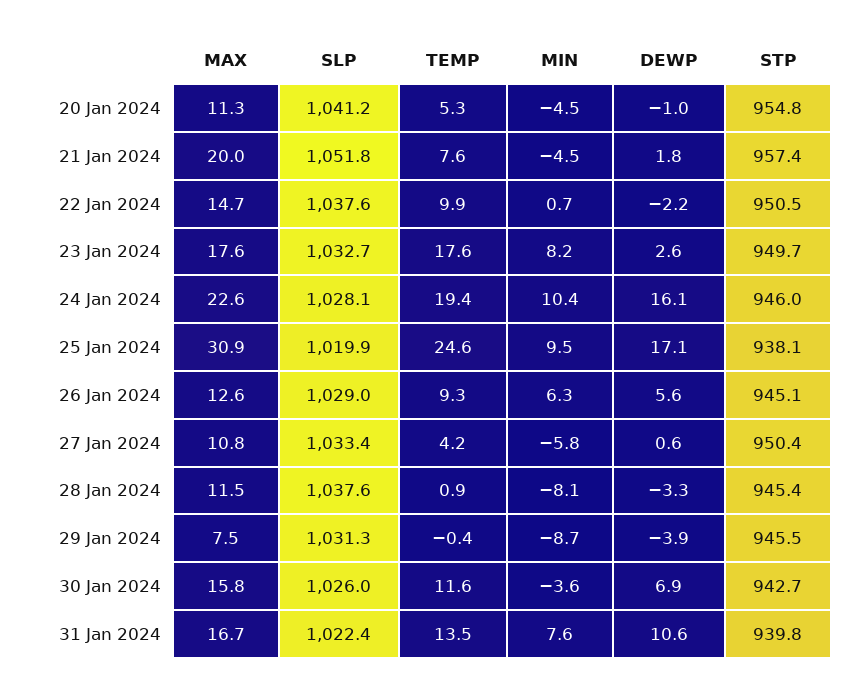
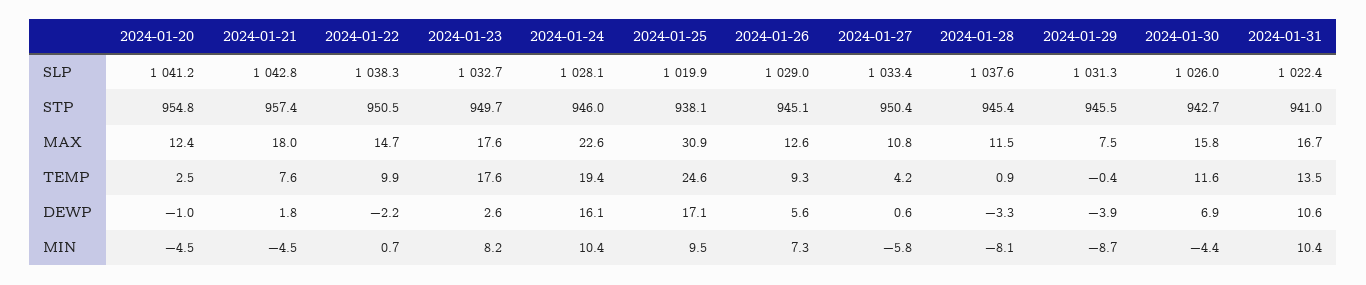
MAX, 20 Jan 2024: 11.3 -> 12.4
TEMP, 20 Jan 2024: 5.3 -> 2.5
MAX, 21 Jan 2024: 20 -> 18
SLP, 21 Jan 2024: 1051.8 -> 1042.8
SLP, 22 Jan 2024: 1037.6 -> 1038.3
MIN, 26 Jan 2024: 6.3 -> 7.3
MIN, 30 Jan 2024: -3.6 -> -4.4
MIN, 31 Jan 2024: 7.6 -> 10.4
STP, 31 Jan 2024: 939.8 -> 941

